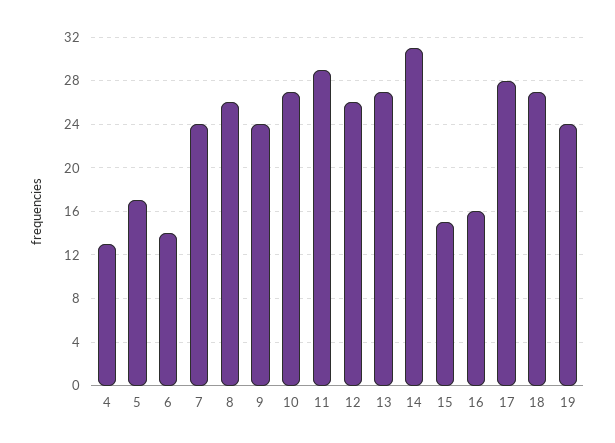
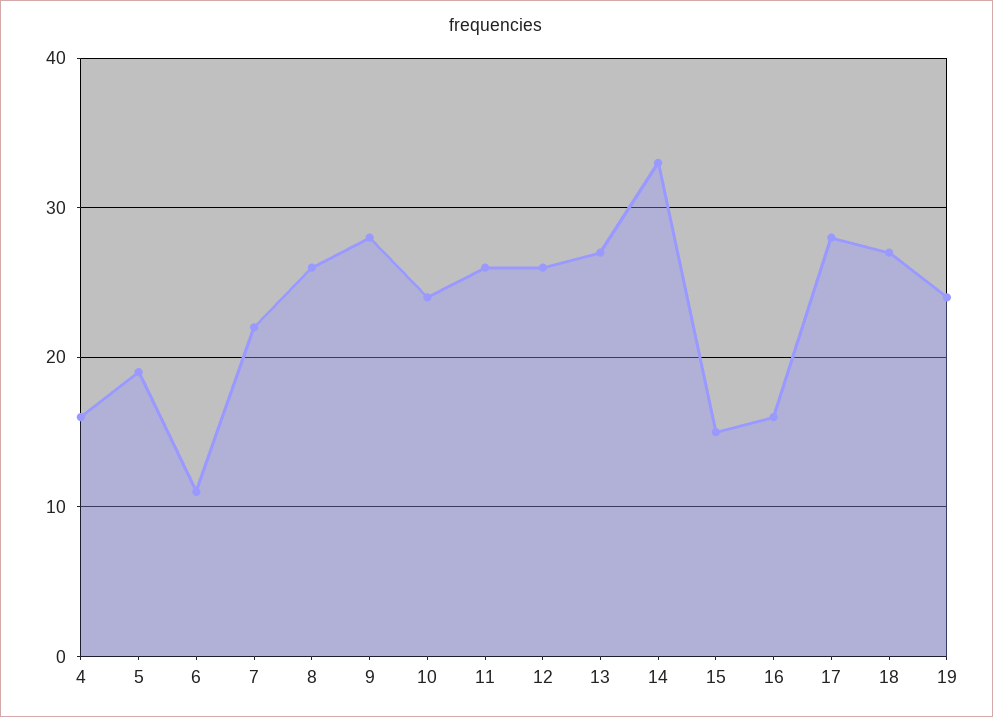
4: 13 -> 16
5: 17 -> 19
6: 14 -> 11
7: 24 -> 22
9: 24 -> 28
10: 27 -> 24
11: 29 -> 26
14: 31 -> 33

